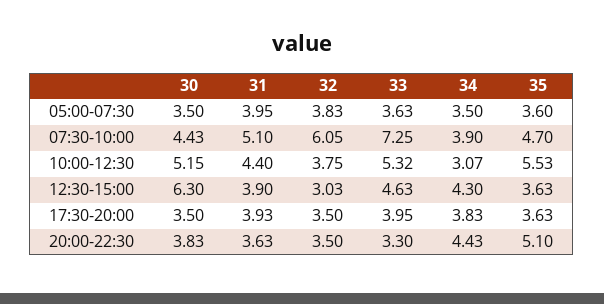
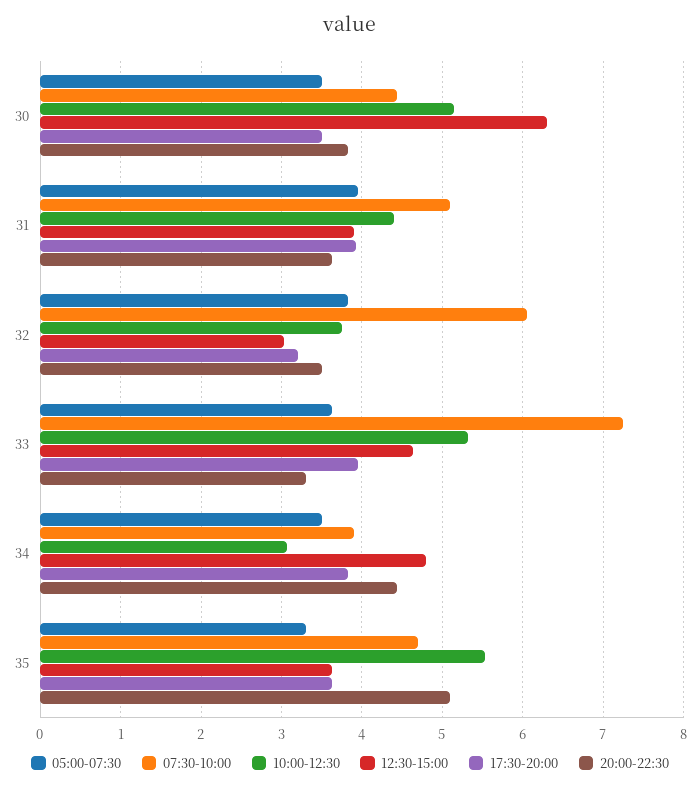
05:00-07:30, 35: 3.6 -> 3.3
12:30-15:00, 34: 4.3 -> 4.8
17:30-20:00, 32: 3.5 -> 3.2

